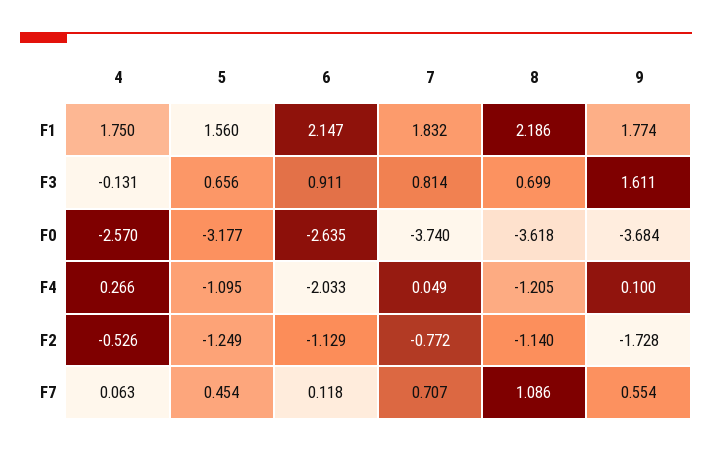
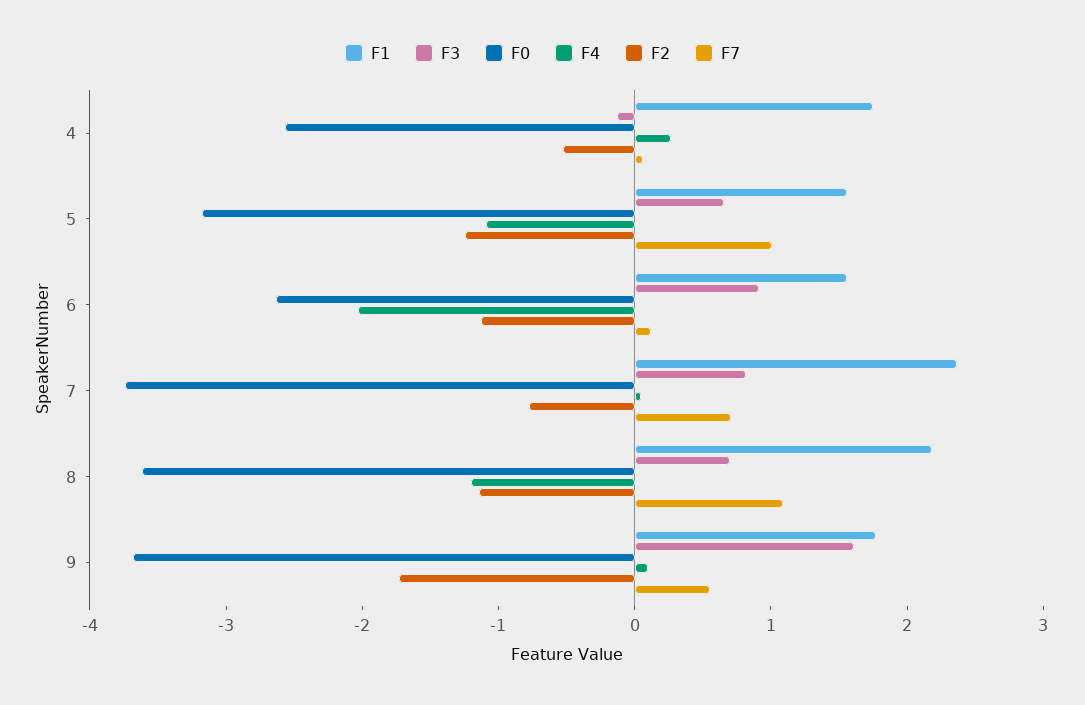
F1, 6: 2.147 -> 1.6
F1, 7: 1.832 -> 2.4
F7, 5: 0.454 -> 1

